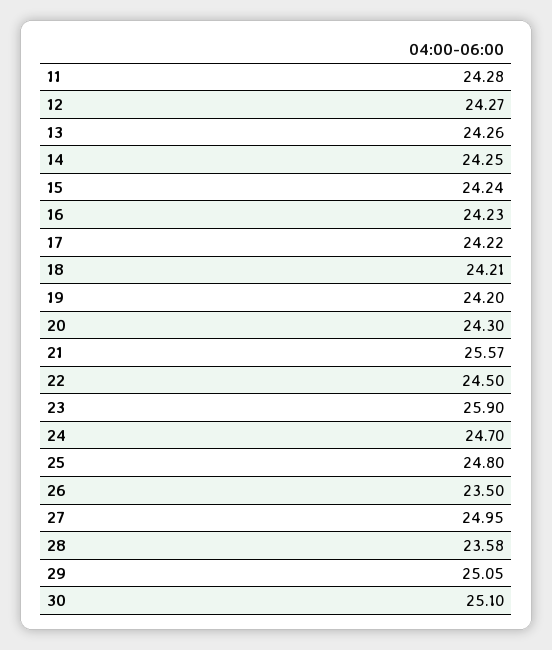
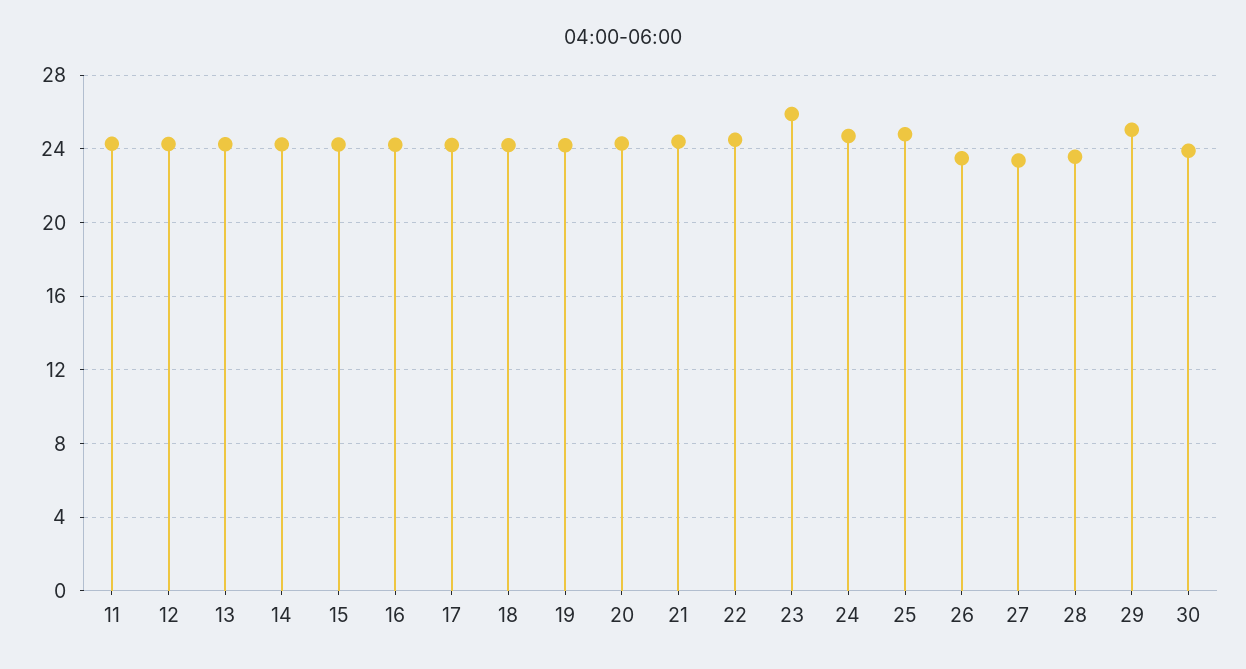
21: 25.57 -> 24.5
27: 24.95 -> 23.5
30: 25.1 -> 24

